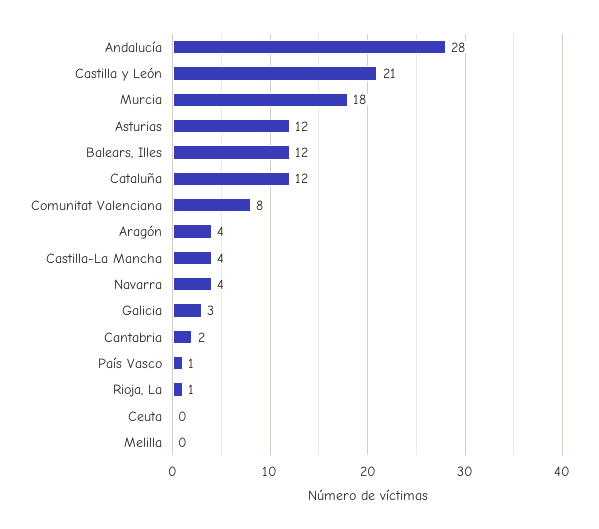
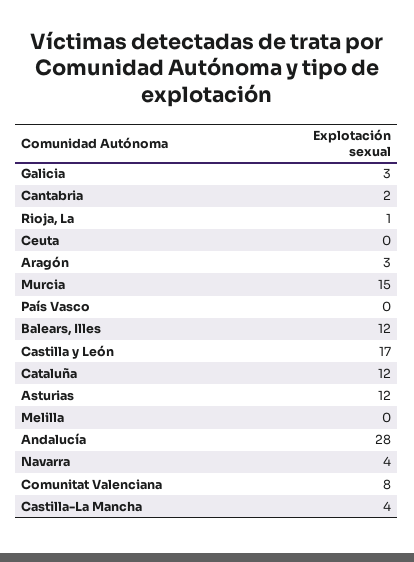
Castilla y León: 21 -> 17
Murcia: 18 -> 15
Aragón: 4 -> 3
País Vasco: 1 -> 0

